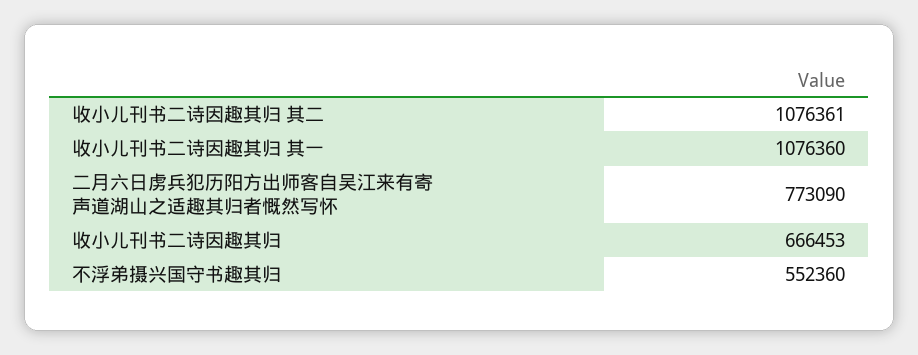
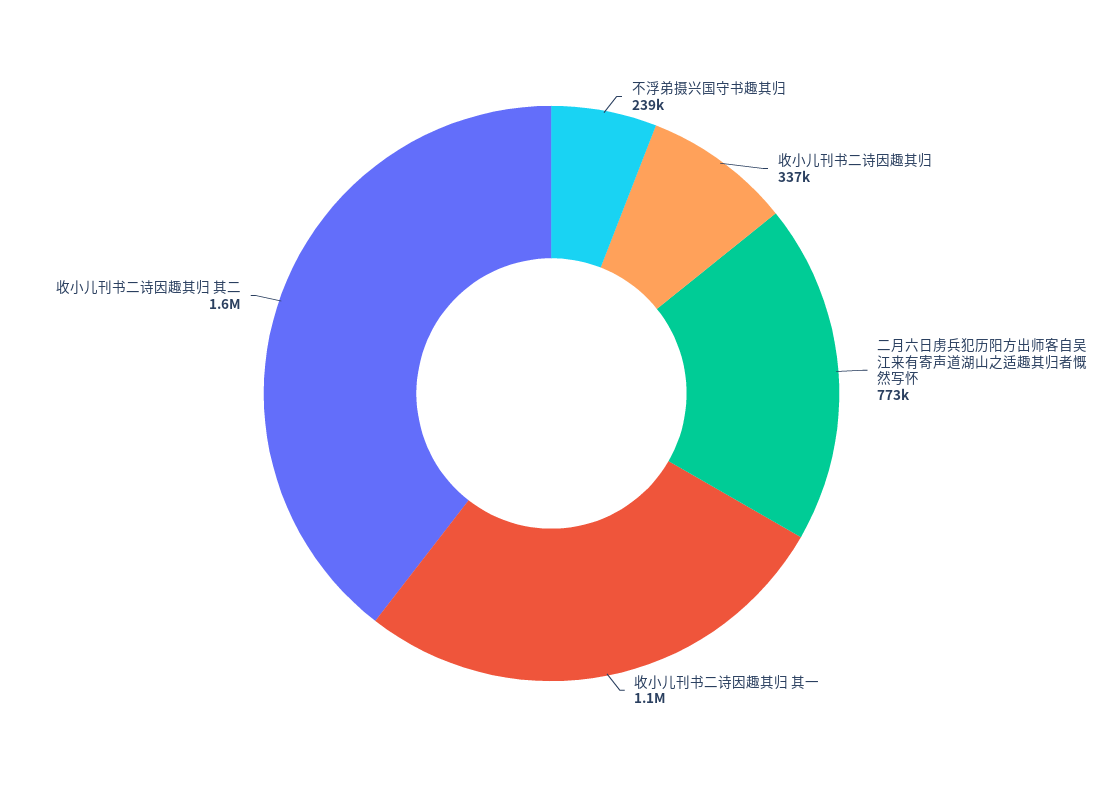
收小儿刊书二诗因趣其归 其二: 1076361 -> 1600000
收小儿刊书二诗因趣其归: 666453 -> 337000
不浮弟摄兴国守书趣其归: 552360 -> 239000

